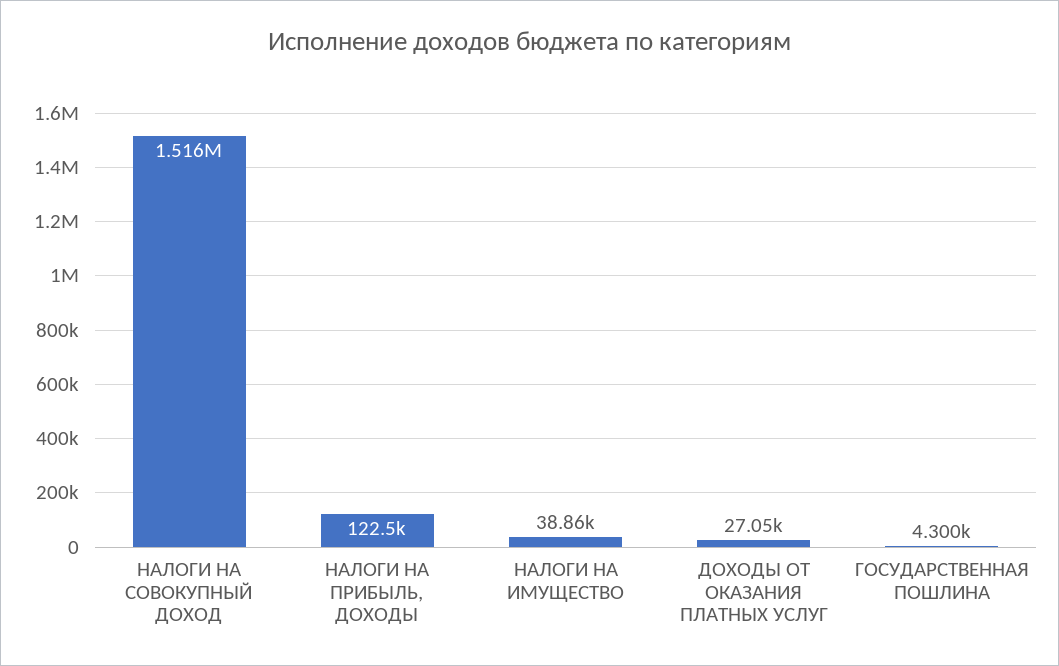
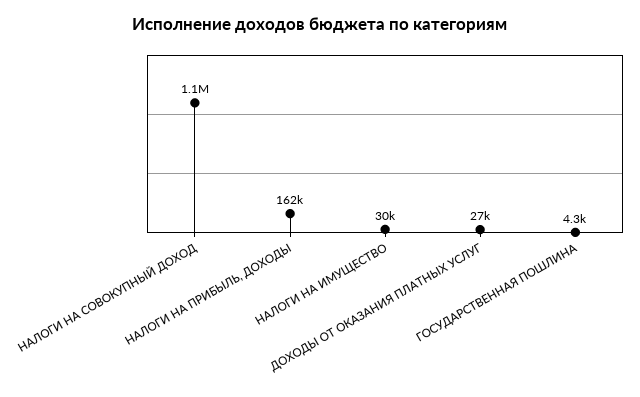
НАЛОГИ НА СОВОКУПНЫЙ ДОХОД: 1516000 -> 1100000
НАЛОГИ НА ПРИБЫЛЬ, ДОХОДЫ: 122500 -> 162000
НАЛОГИ НА ИМУЩЕСТВО: 38860 -> 30000

